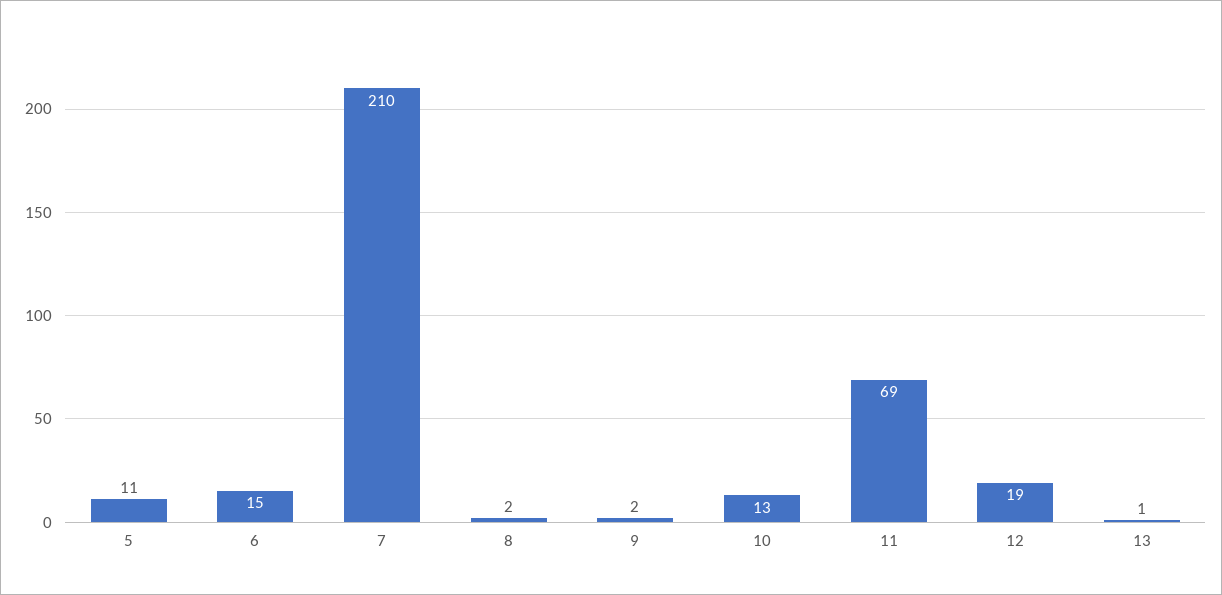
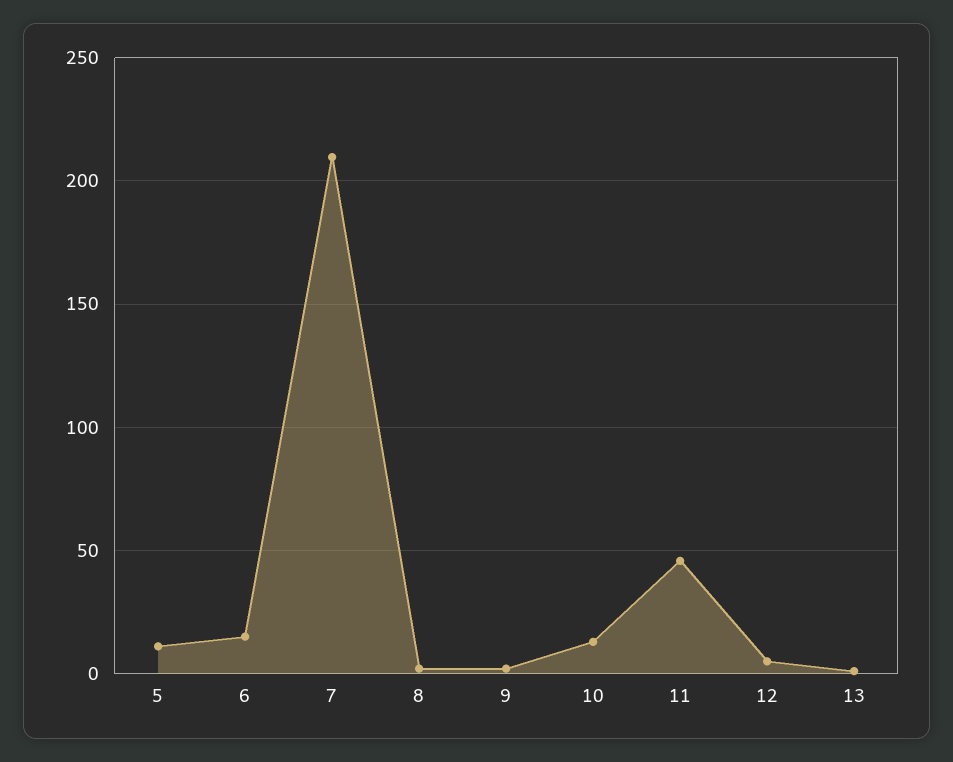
11: 69 -> 45
12: 19 -> 5

